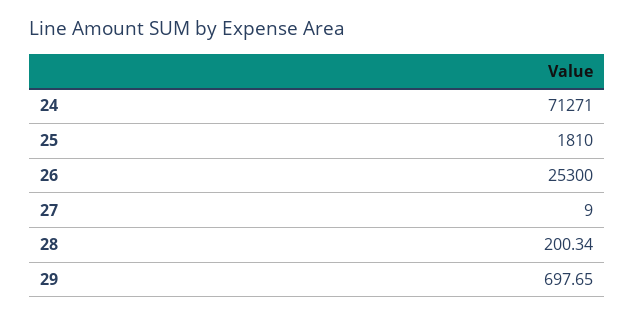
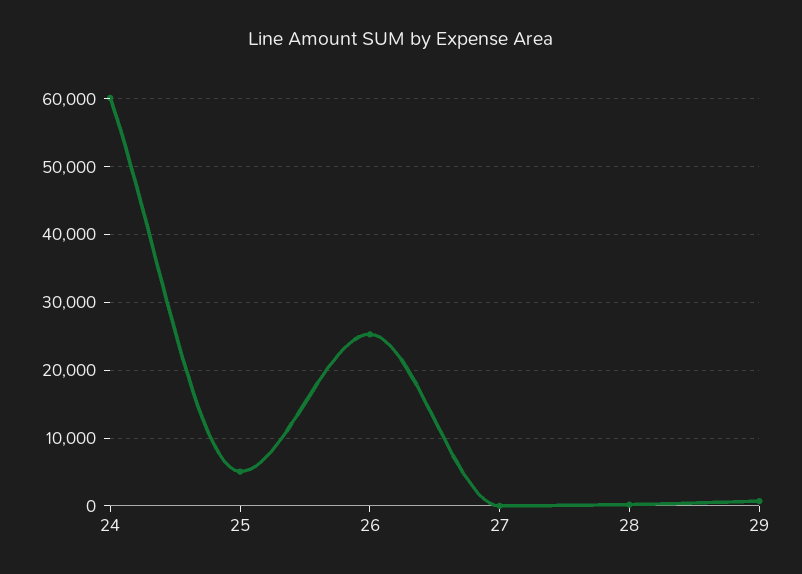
24: 71271 -> 60000
25: 1810 -> 5000

